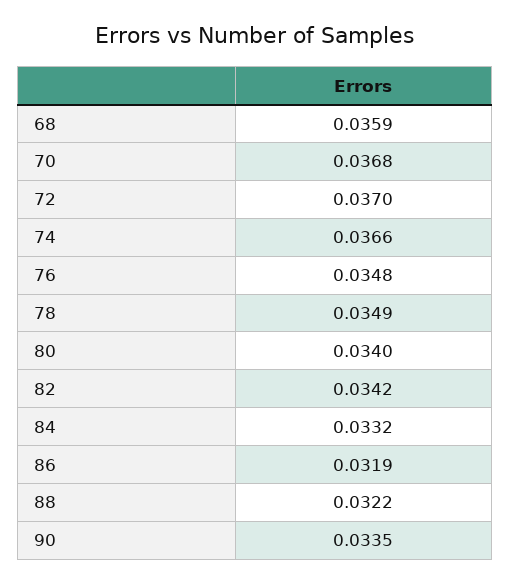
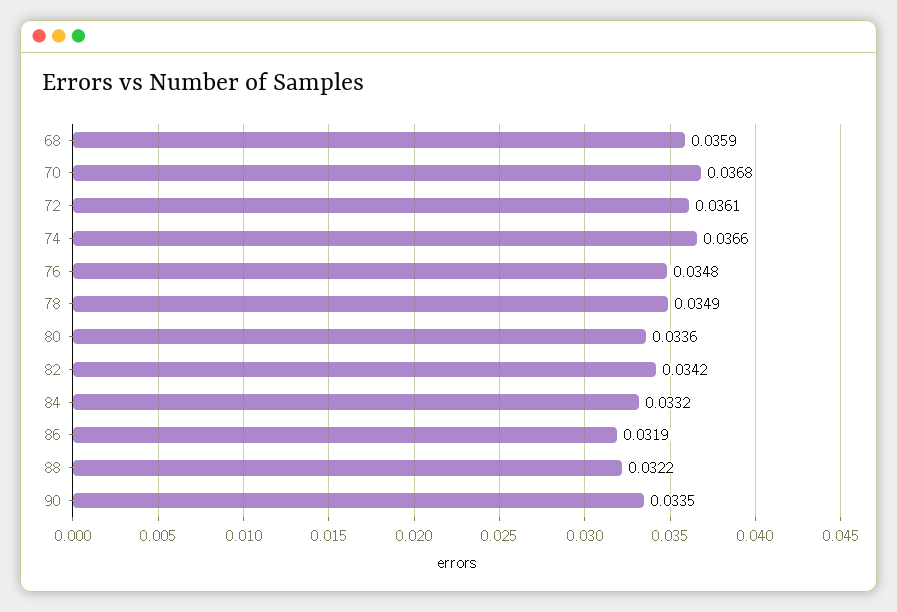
72: 0.037 -> 0.0361
80: 0.034 -> 0.0336

